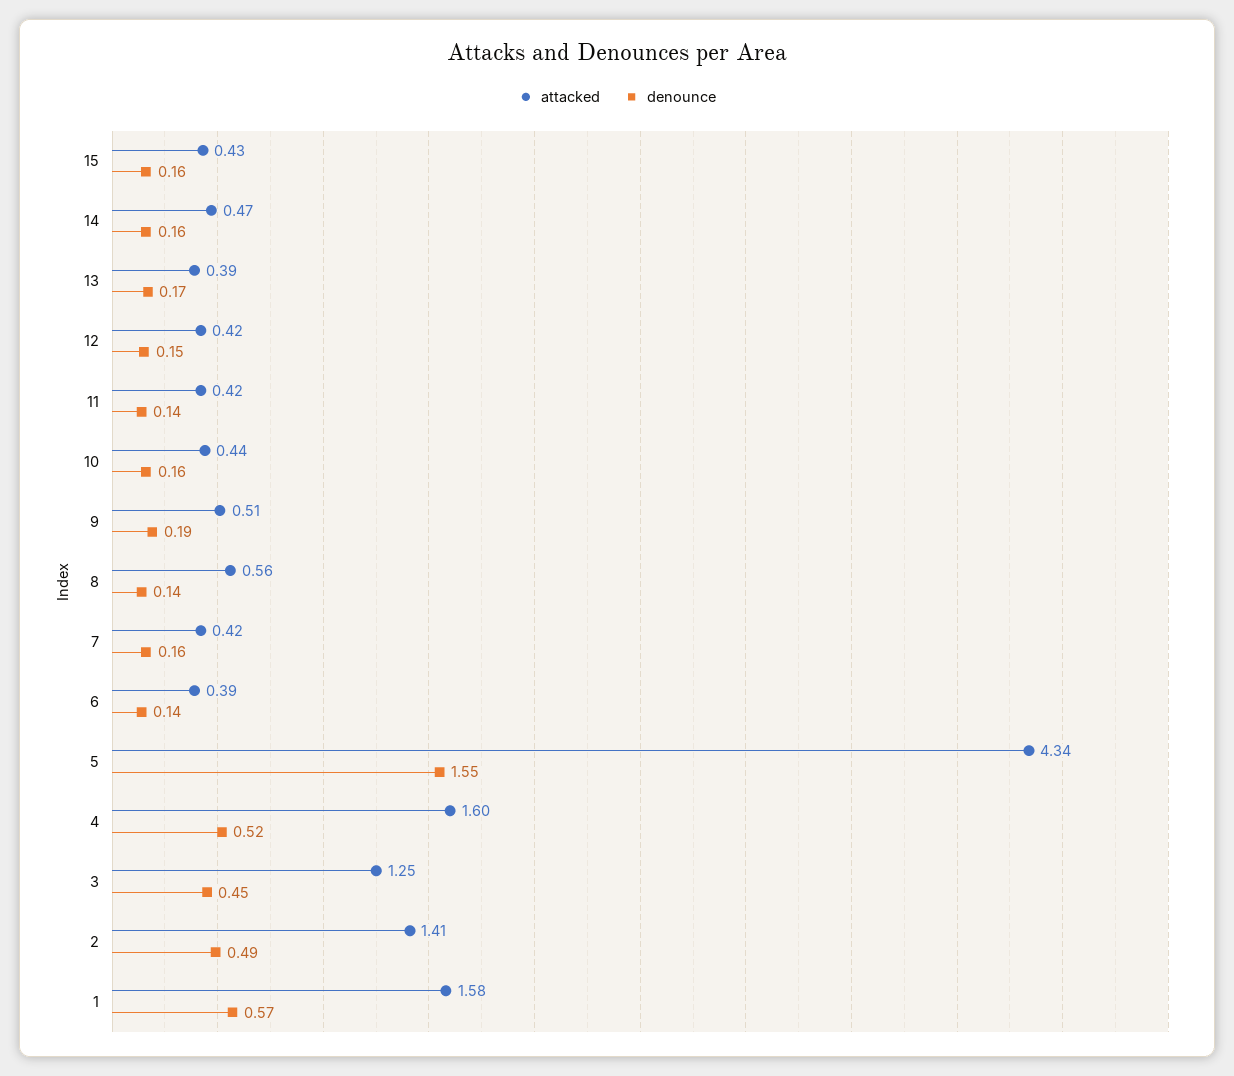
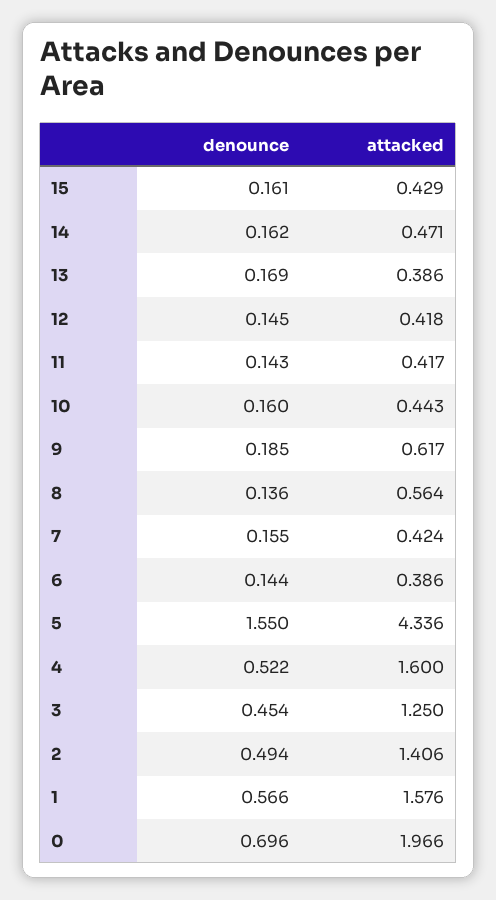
attacked, 9: 0.51 -> 0.617
denounce, 0: none -> 0.696
attacked, 0: none -> 1.966

